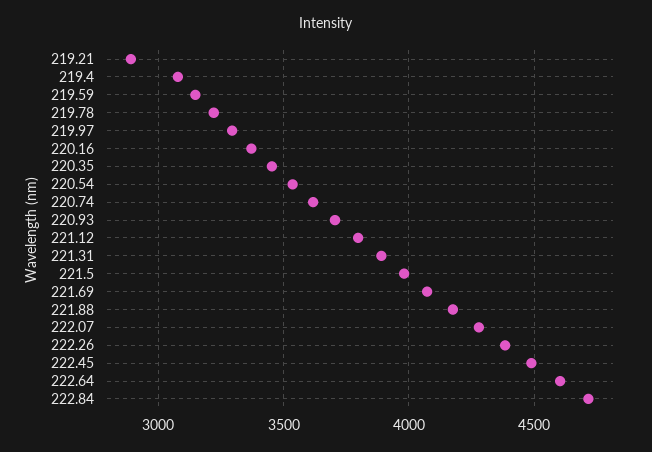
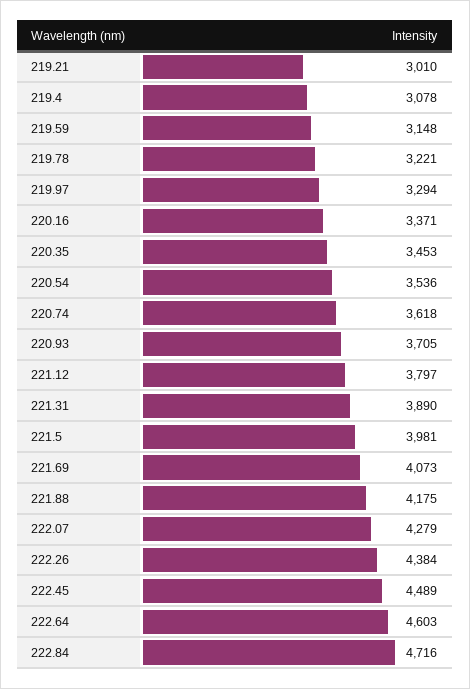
219.21: 2900 -> 3010

